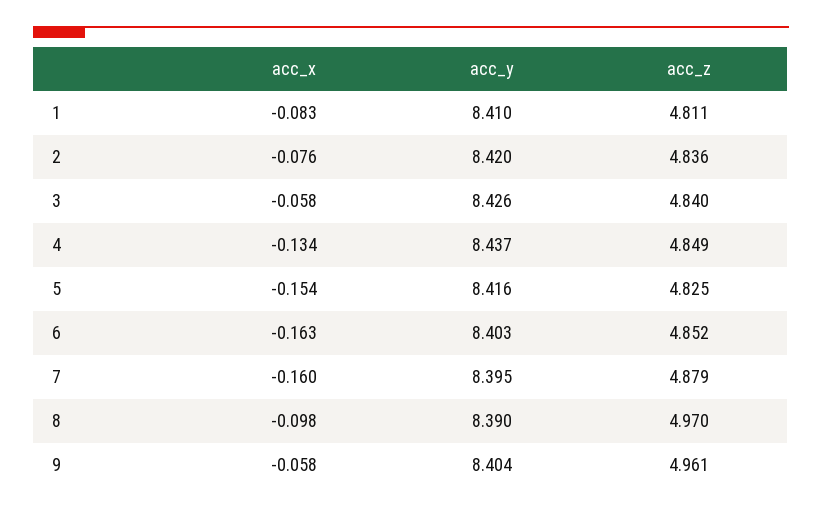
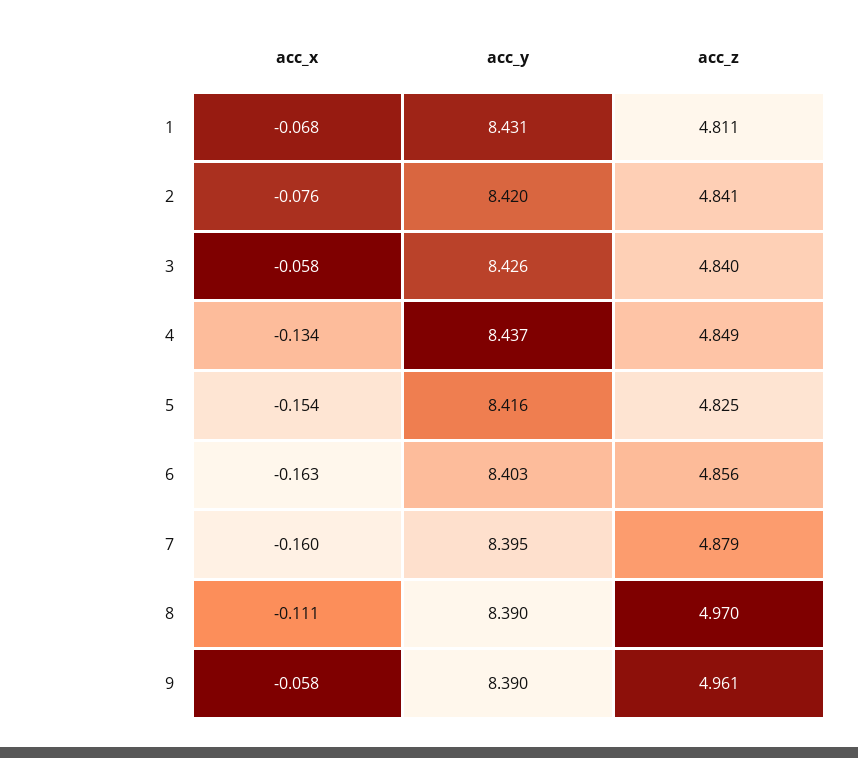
acc_x, 1: -0.083 -> -0.068
acc_y, 1: 8.41 -> 8.431
acc_z, 2: 4.836 -> 4.841
acc_z, 6: 4.852 -> 4.856
acc_x, 8: -0.098 -> -0.111
acc_y, 9: 8.404 -> 8.39

